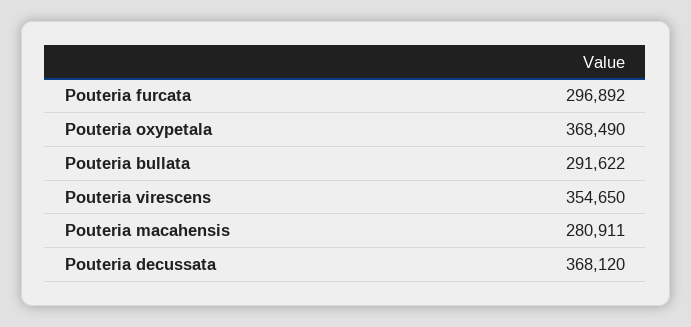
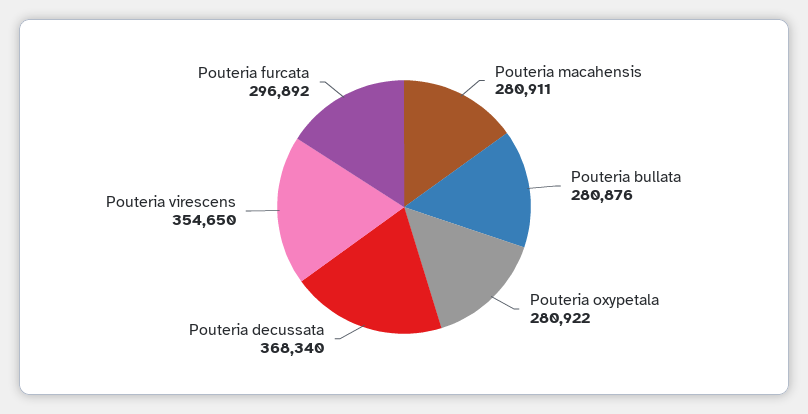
Pouteria oxypetala: 368490 -> 280922
Pouteria bullata: 291622 -> 280876
Pouteria decussata: 368120 -> 368340

